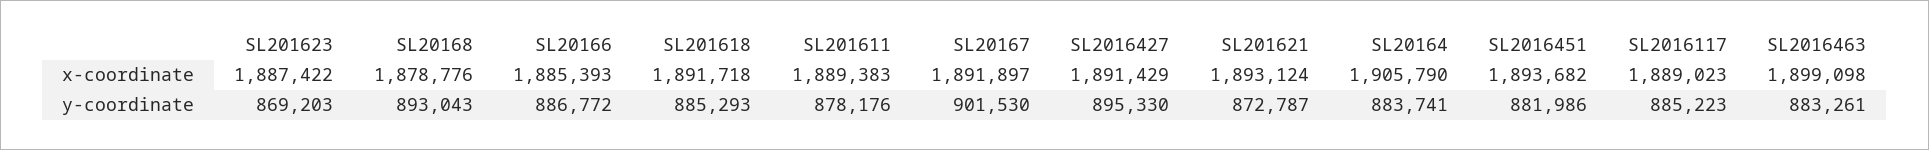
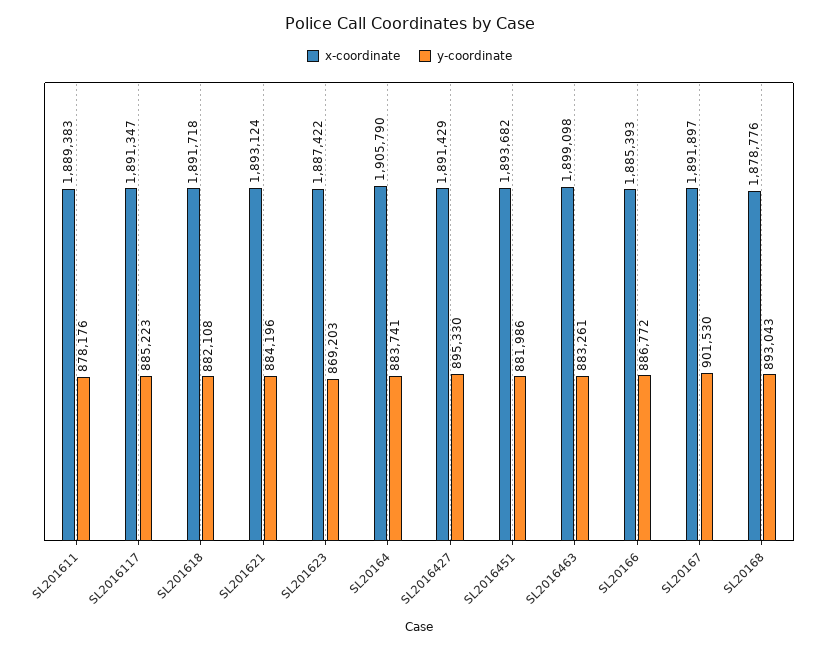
x-coordinate, SL2016117: 1889023 -> 1891347
y-coordinate, SL201618: 885293 -> 882108
y-coordinate, SL201621: 872787 -> 884196

